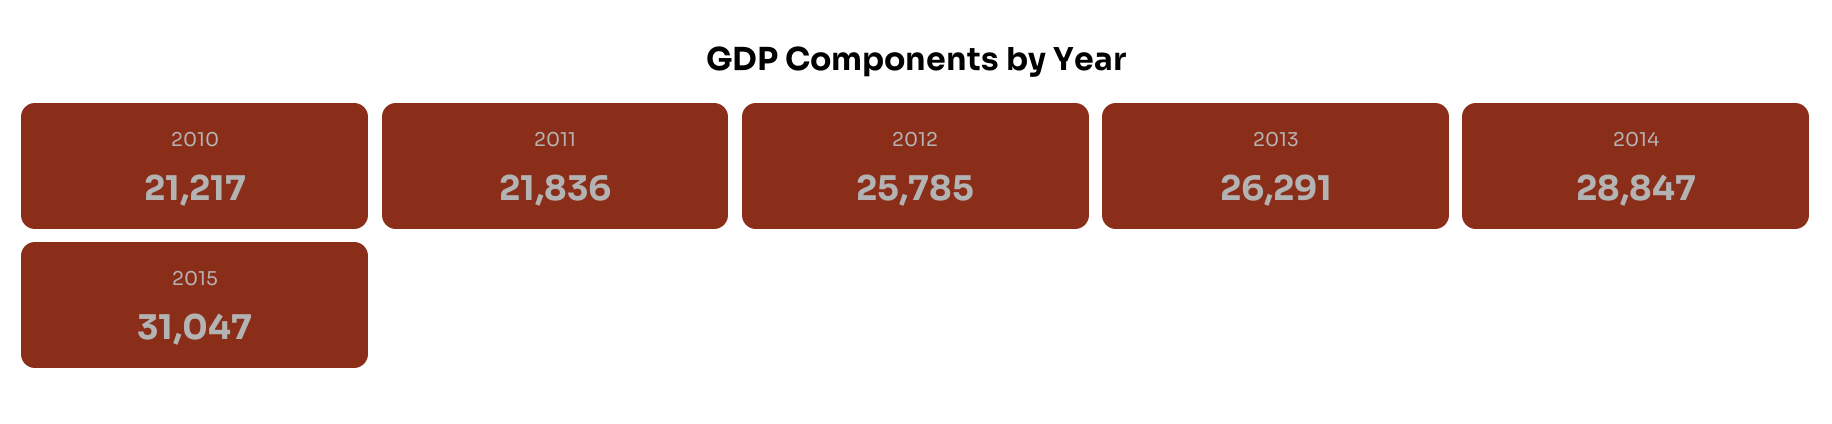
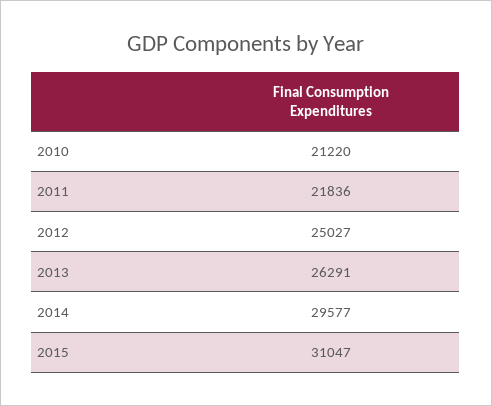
2010: 21217 -> 21220
2012: 25785 -> 25027
2014: 28847 -> 29577

